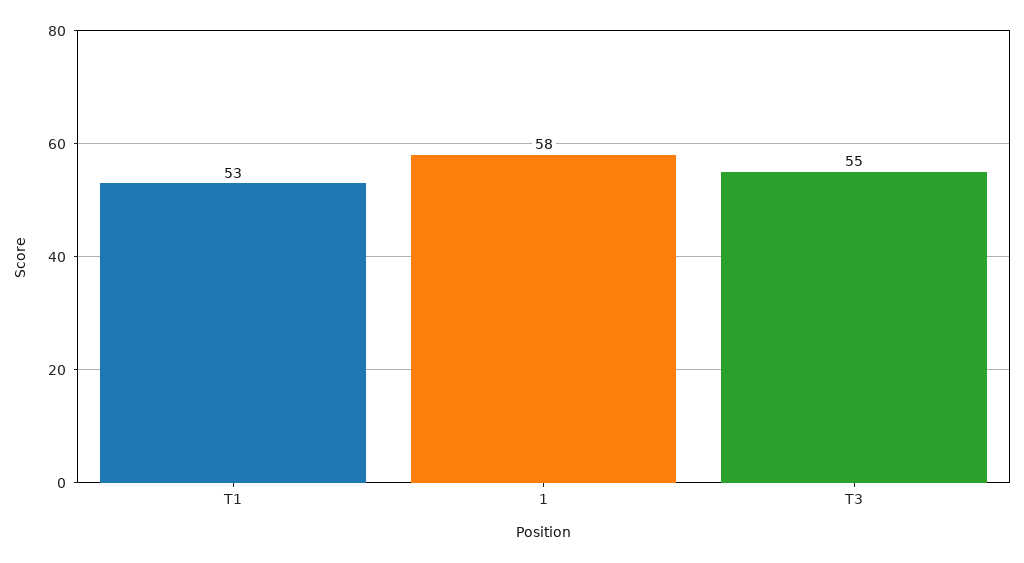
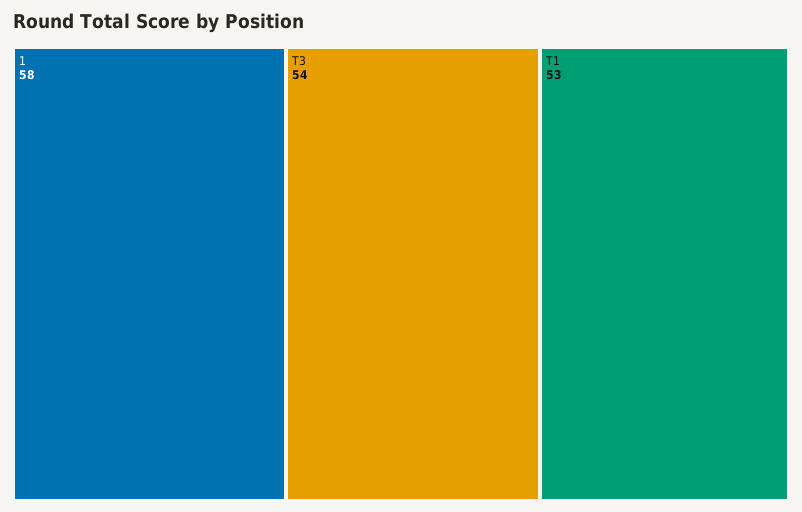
T3: 55 -> 54

